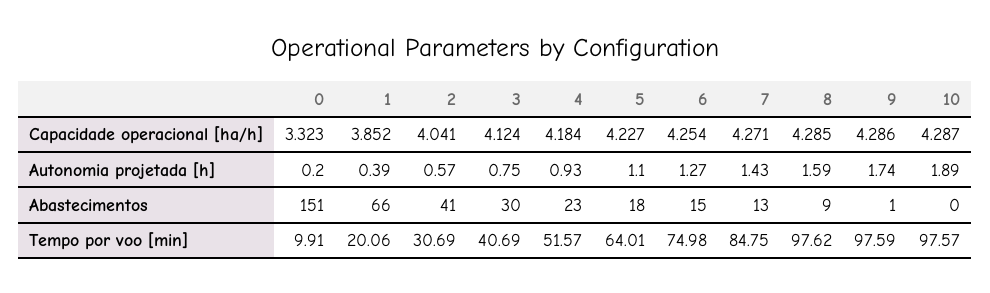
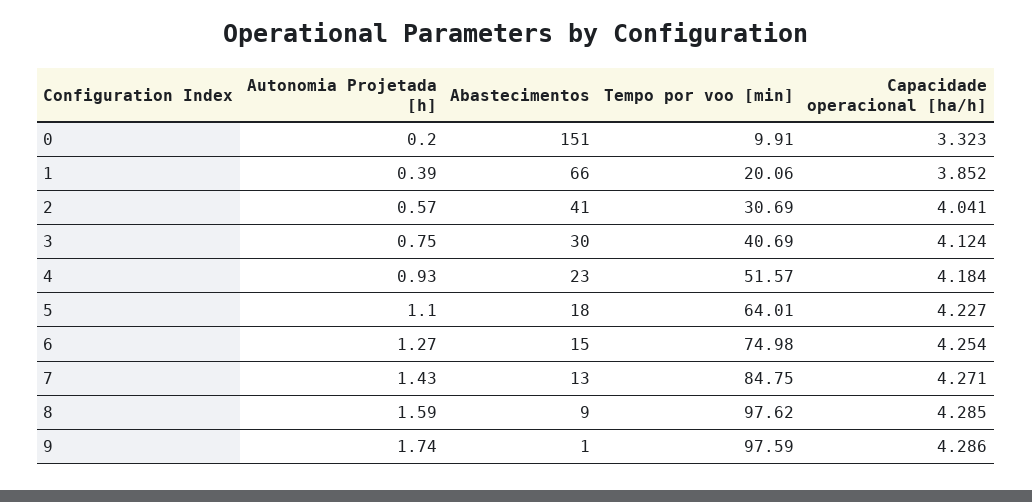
10, Capacidade operacional [ha/h]: 4.287 -> none
10, Autonomia projetada [h]: 1.89 -> none
10, Abastecimentos: 0 -> none
10, Tempo por voo [min]: 97.57 -> none

